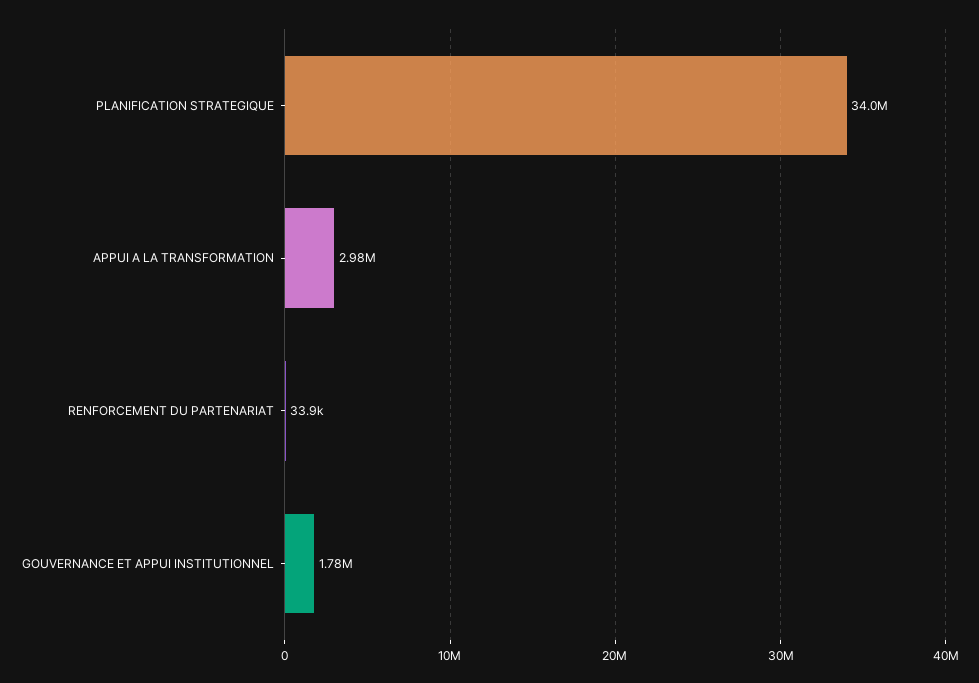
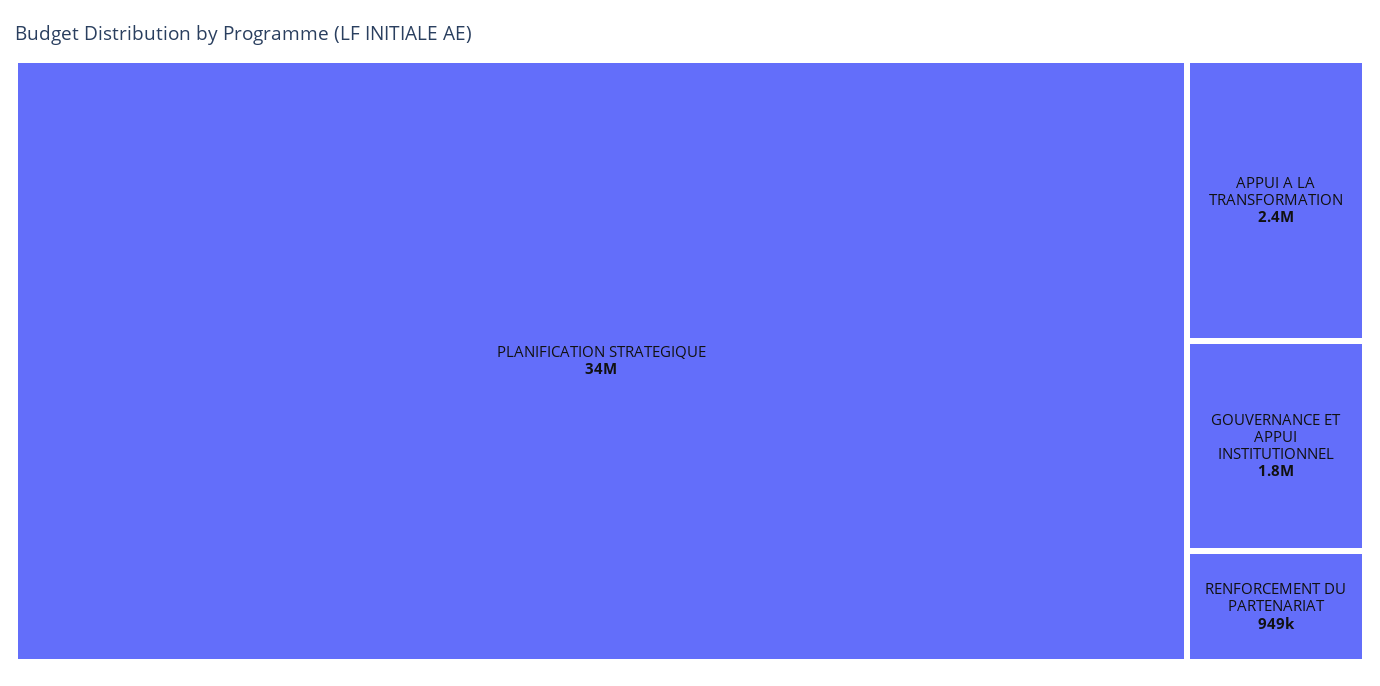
APPUI A LA TRANSFORMATION: 2980000 -> 2400000
RENFORCEMENT DU PARTENARIAT: 33900 -> 949000

